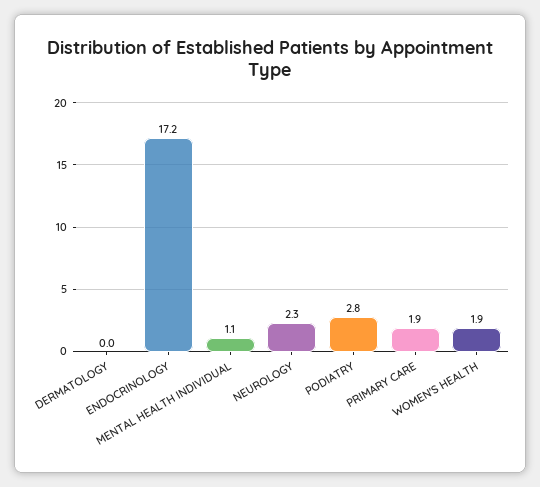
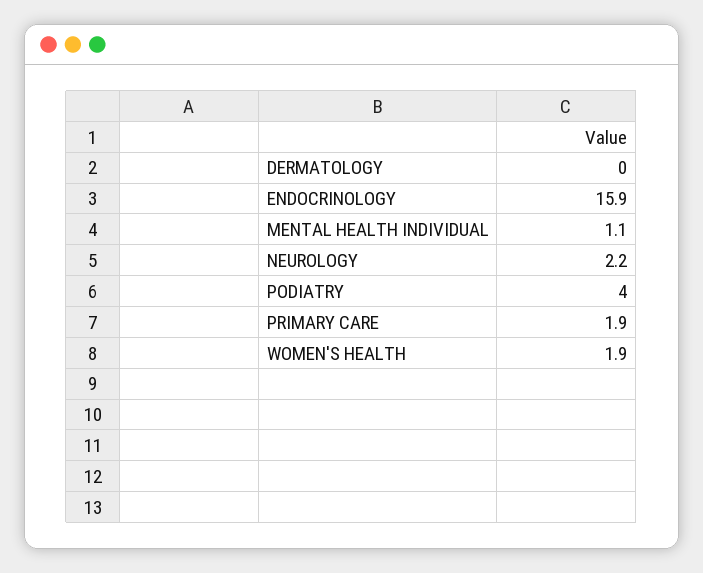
ENDOCRINOLOGY: 17.2 -> 15.9
NEUROLOGY: 2.3 -> 2.2
PODIATRY: 2.8 -> 4

